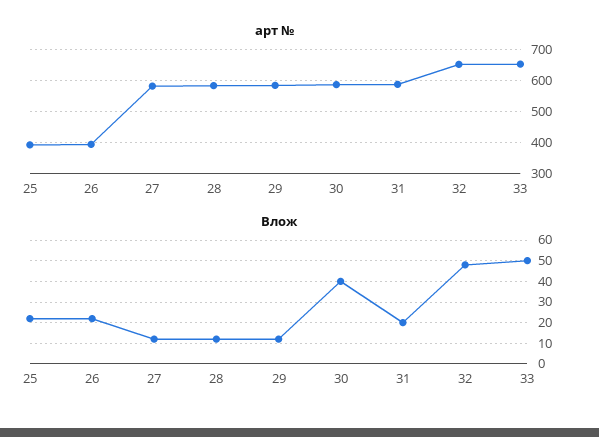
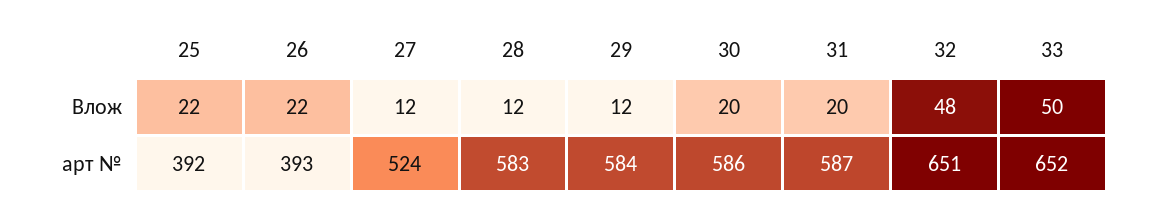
арт №, 27: 580 -> 524
Влож, 30: 40 -> 20

